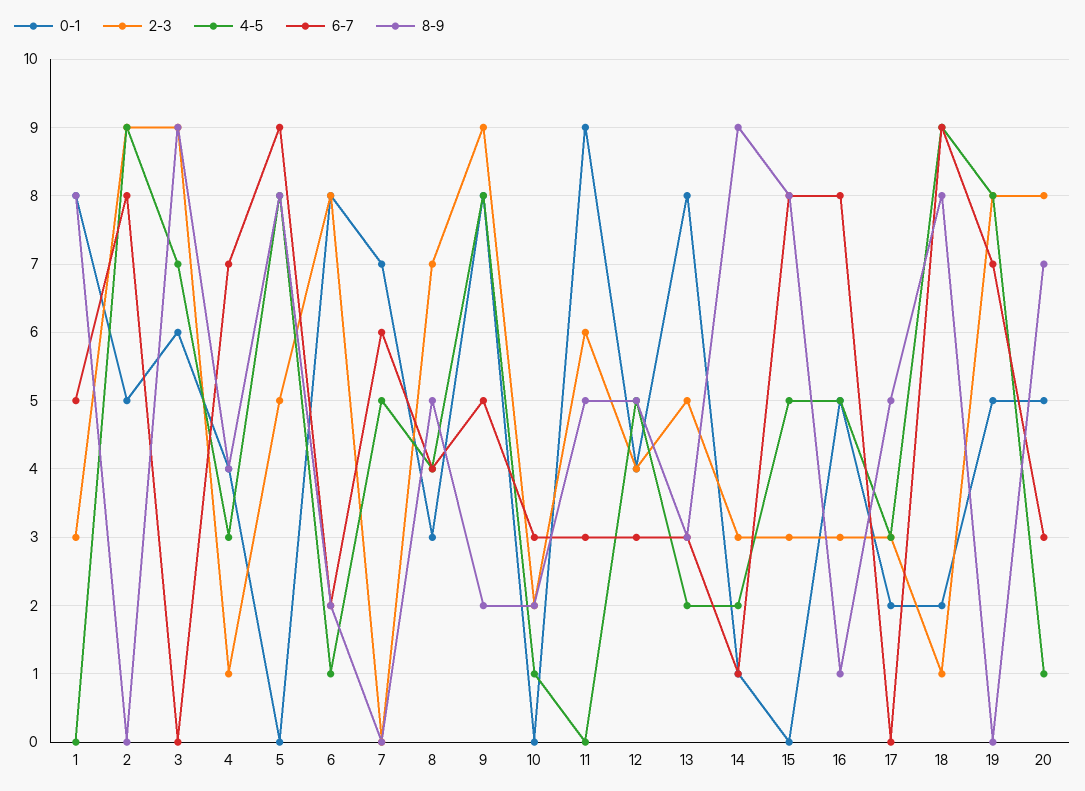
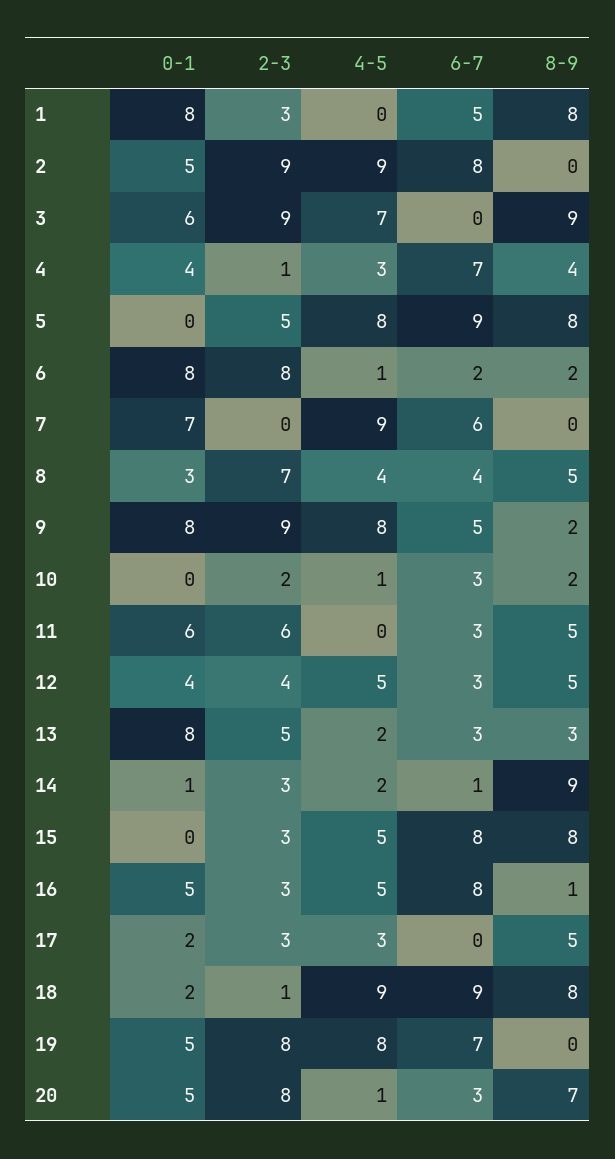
4-5, 7: 5 -> 9
0-1, 11: 9 -> 6

